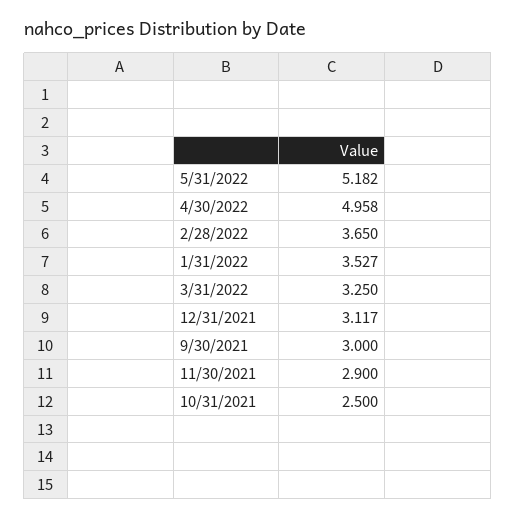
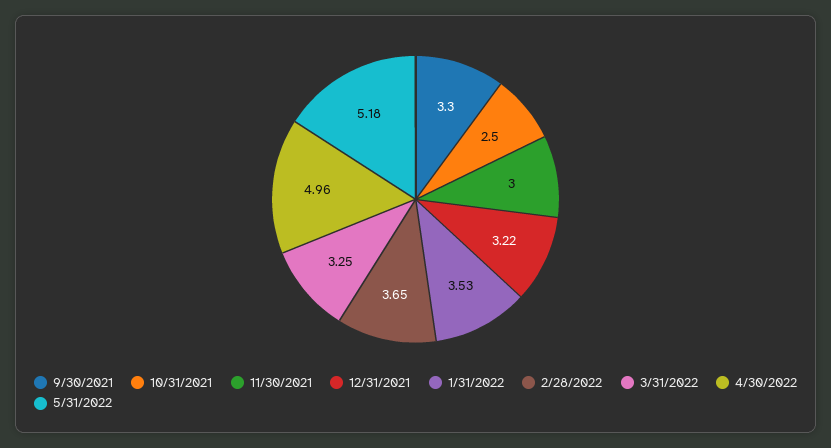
12/31/2021: 3.117 -> 3.22
9/30/2021: 3 -> 3.3
11/30/2021: 2.9 -> 3

